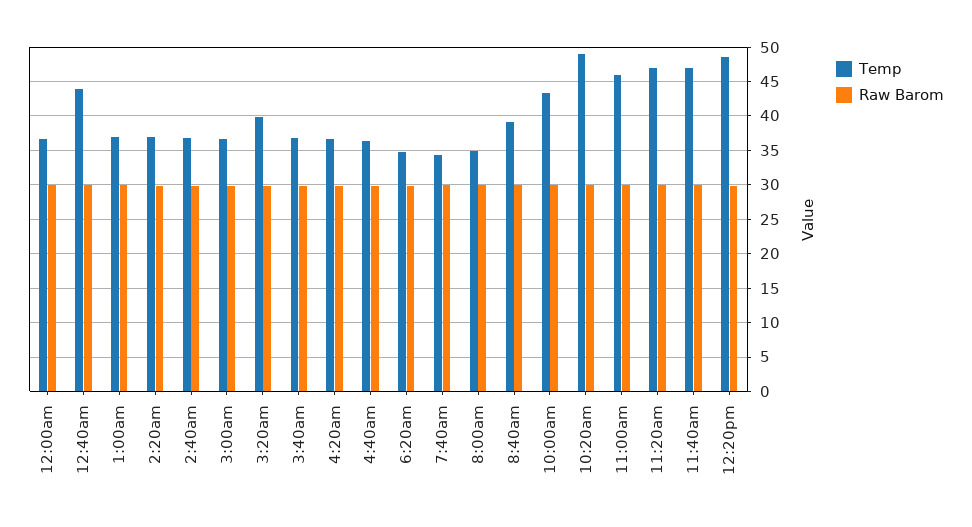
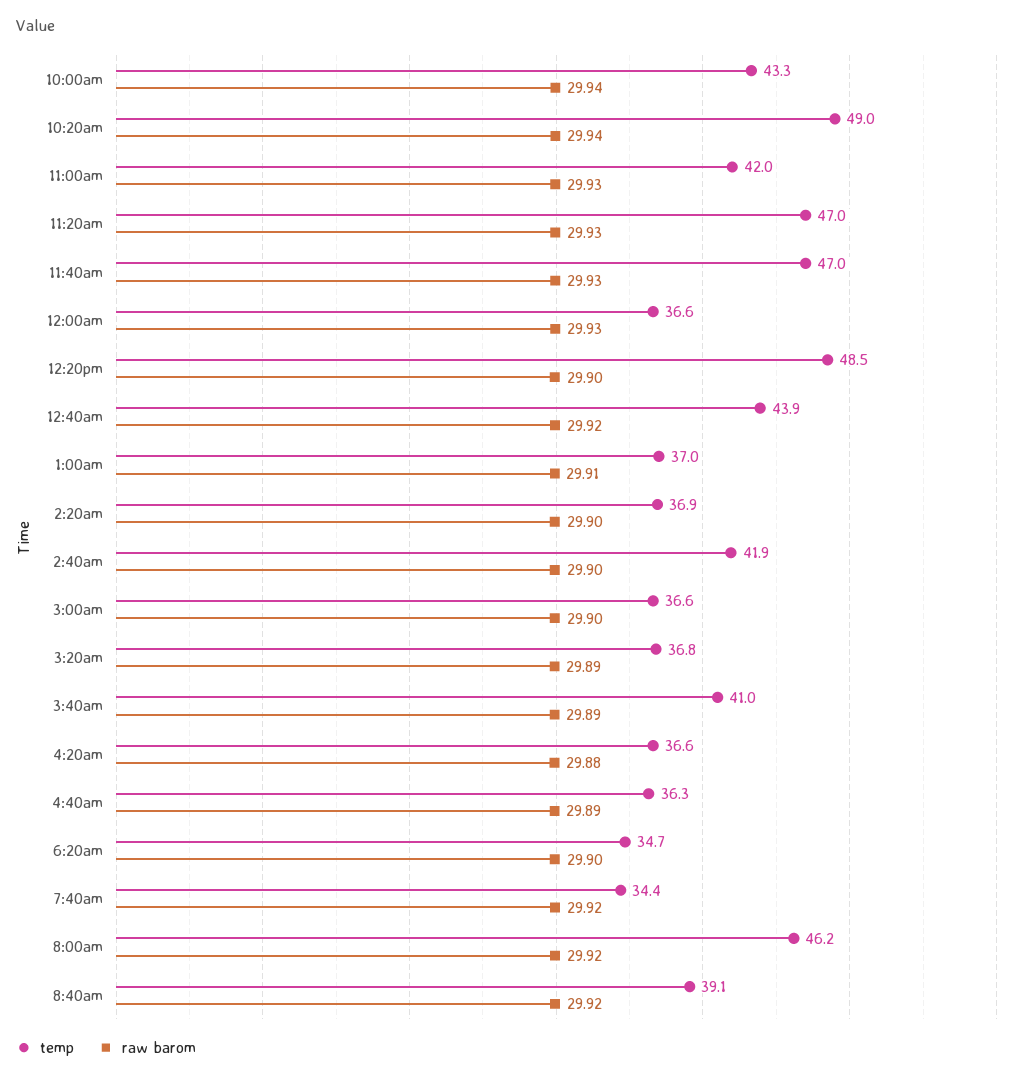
Temp, 2:40am: 37 -> 41.9
Temp, 3:20am: 40 -> 36.8
Temp, 3:40am: 37 -> 41
Temp, 8:00am: 35 -> 46.2
Temp, 11:00am: 46 -> 42

